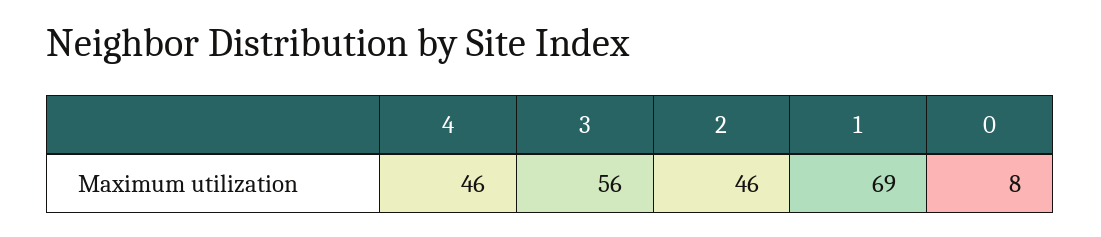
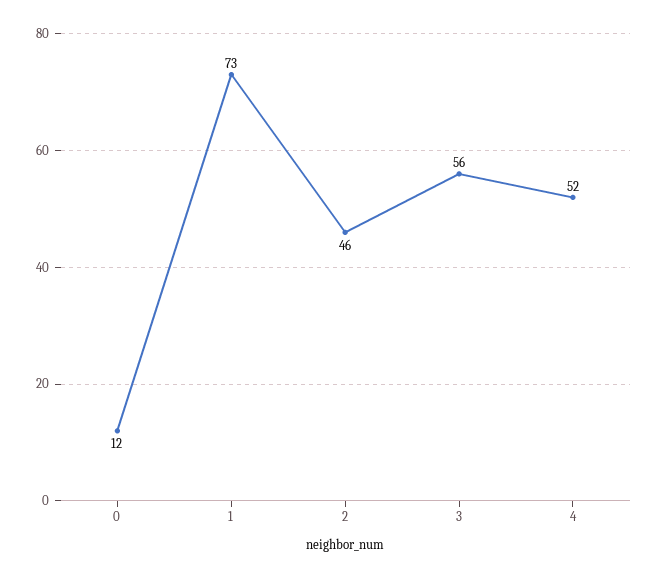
4: 46 -> 52
1: 69 -> 73
0: 8 -> 12

